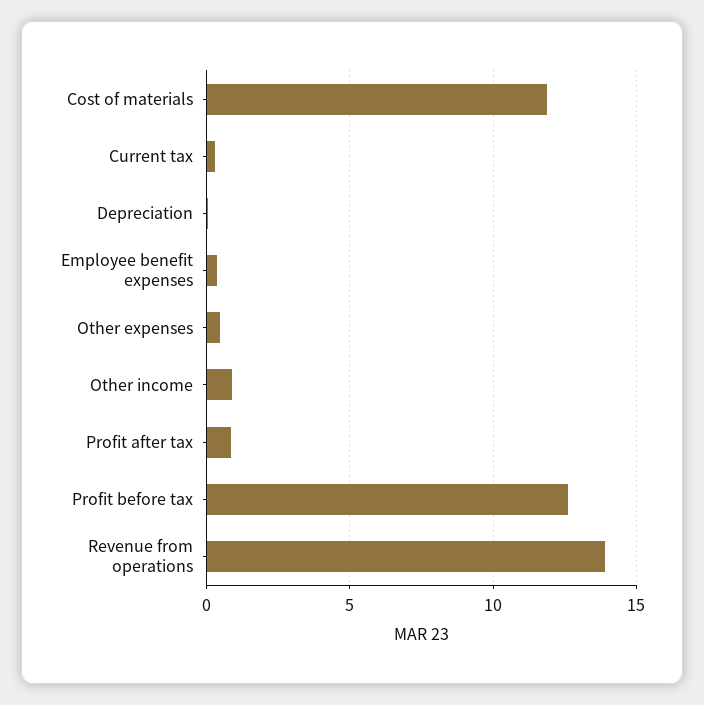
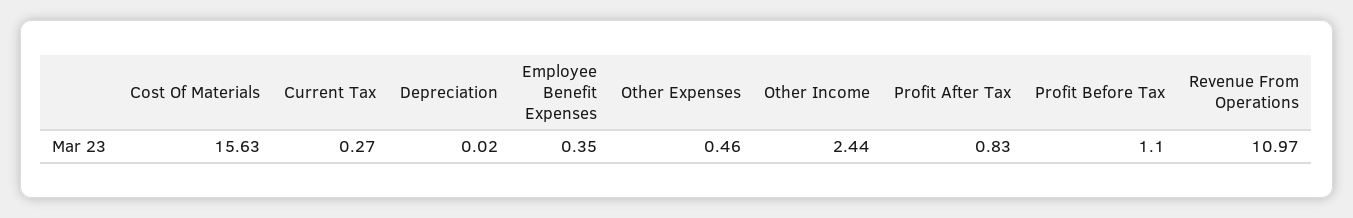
Cost of materials: 12 -> 15.63
Other income: 1 -> 2.44
Profit before tax: 12.5 -> 1.1
Revenue from operations: 14 -> 10.97

